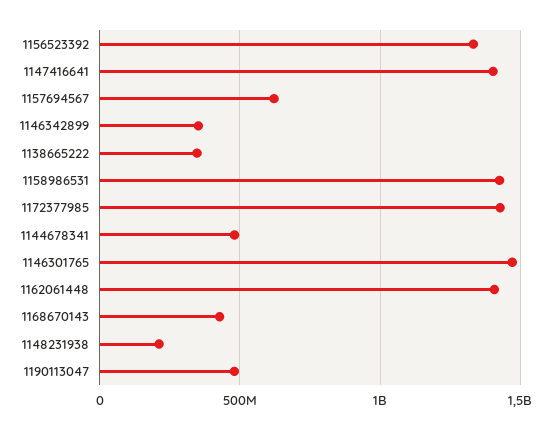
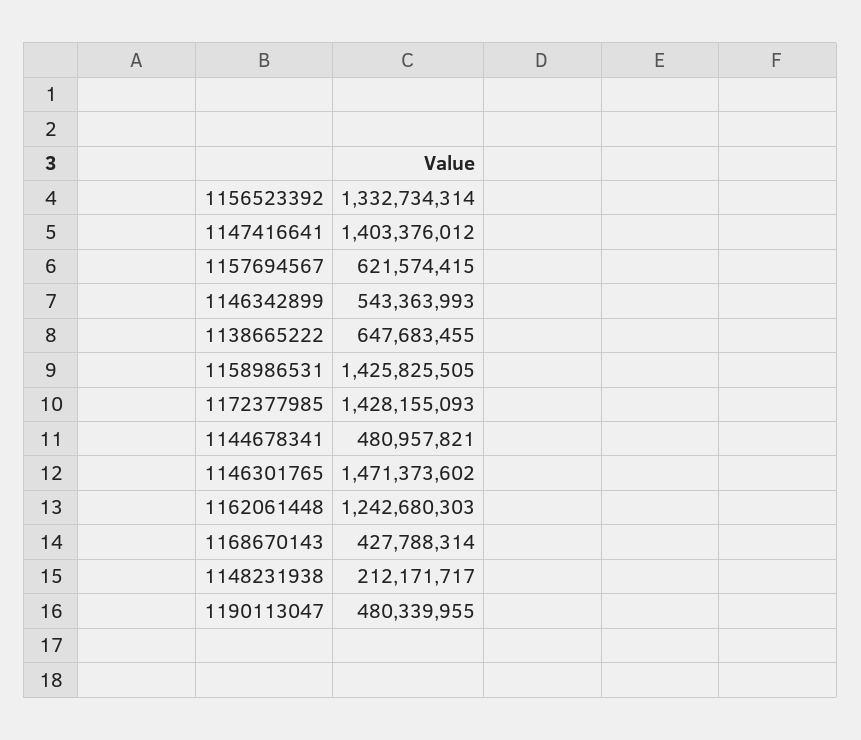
1146342899: 350000000 -> 543363993
1138665222: 350000000 -> 647683455
1162061448: 1400000000 -> 1242680303

